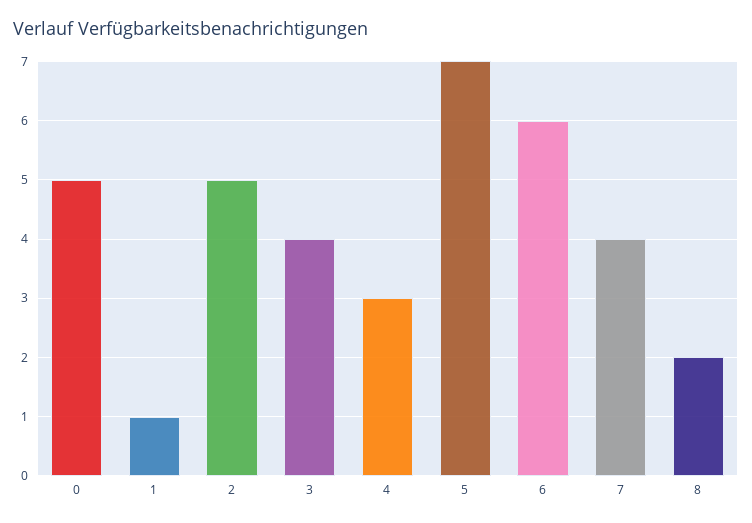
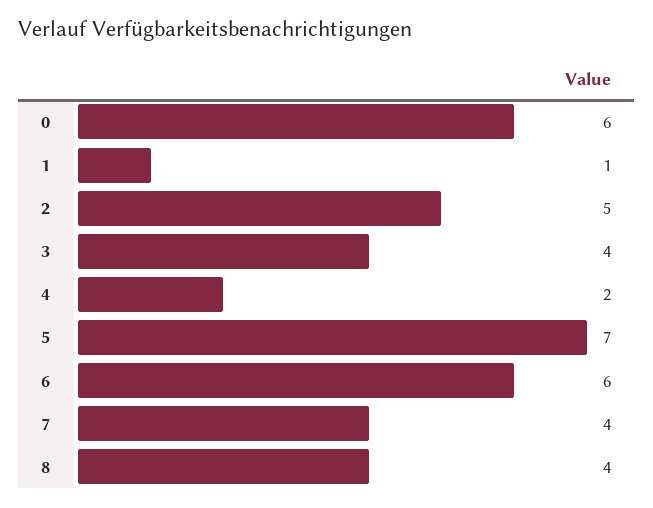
0: 5 -> 6
4: 3 -> 2
8: 2 -> 4

